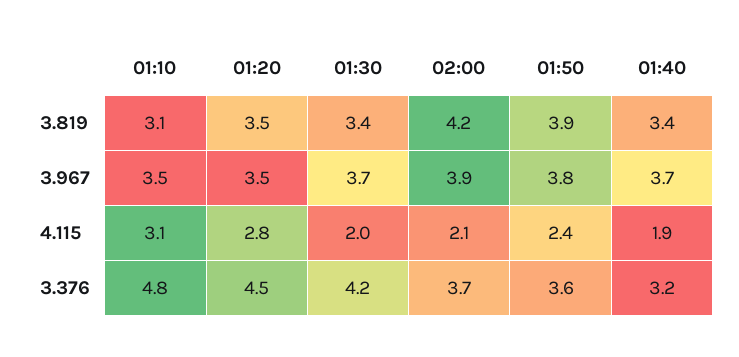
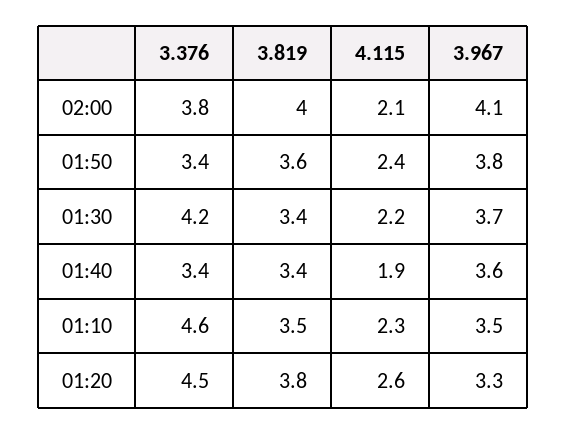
01:10, 3.819: 3.1 -> 3.5
01:20, 3.819: 3.5 -> 3.8
02:00, 3.819: 4.2 -> 4
01:50, 3.819: 3.9 -> 3.6
01:20, 3.967: 3.5 -> 3.3
02:00, 3.967: 3.9 -> 4.1
01:40, 3.967: 3.7 -> 3.6
01:10, 4.115: 3.1 -> 2.3
01:20, 4.115: 2.8 -> 2.6
01:30, 4.115: 2 -> 2.2
01:10, 3.376: 4.8 -> 4.6
02:00, 3.376: 3.7 -> 3.8
01:50, 3.376: 3.6 -> 3.4
01:40, 3.376: 3.2 -> 3.4

